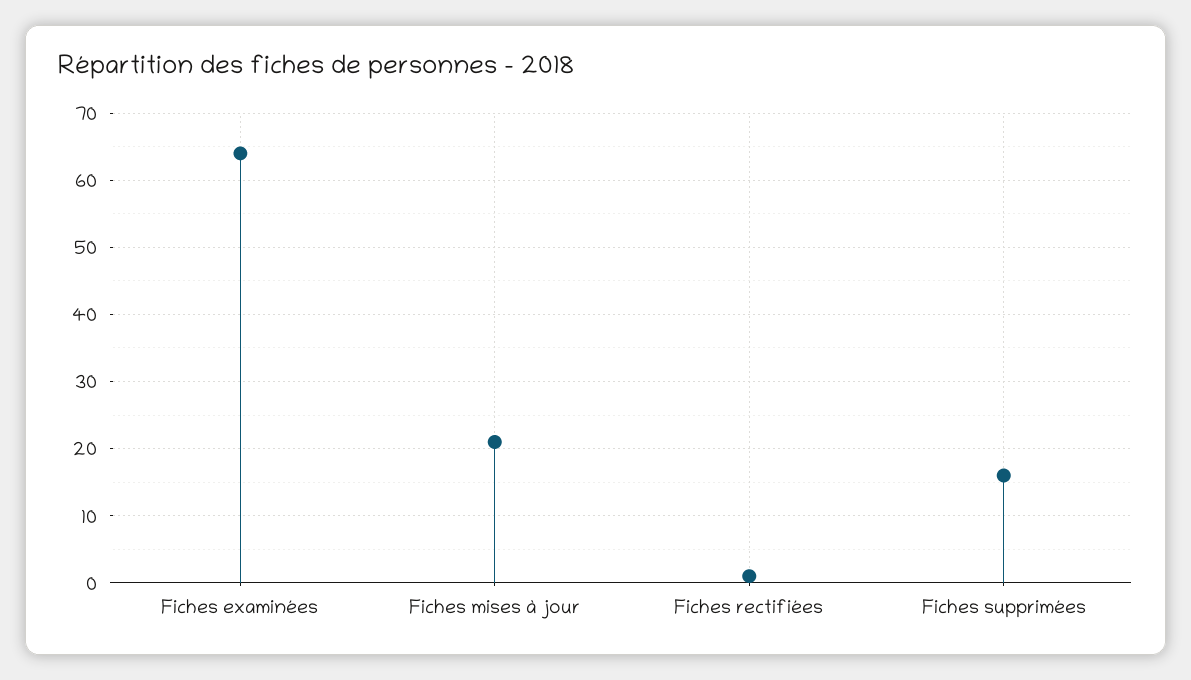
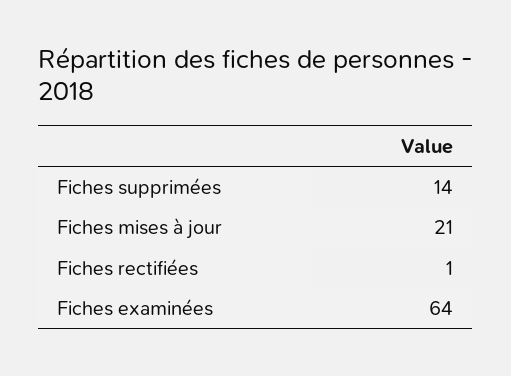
Fiches supprimées: 16 -> 14

